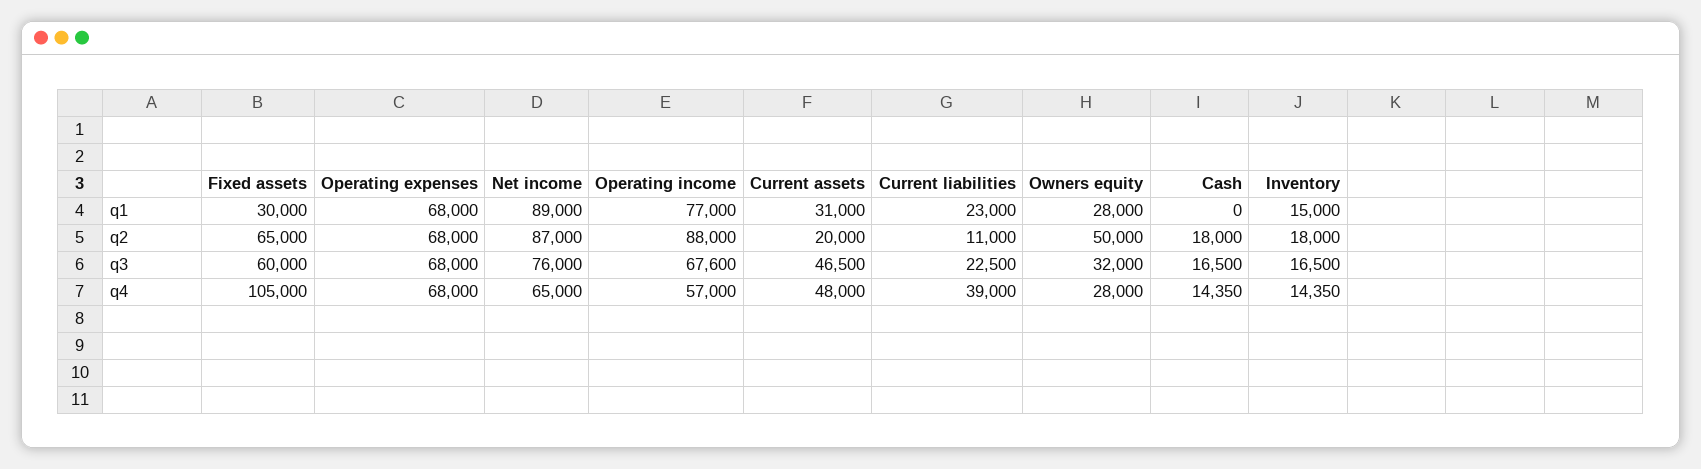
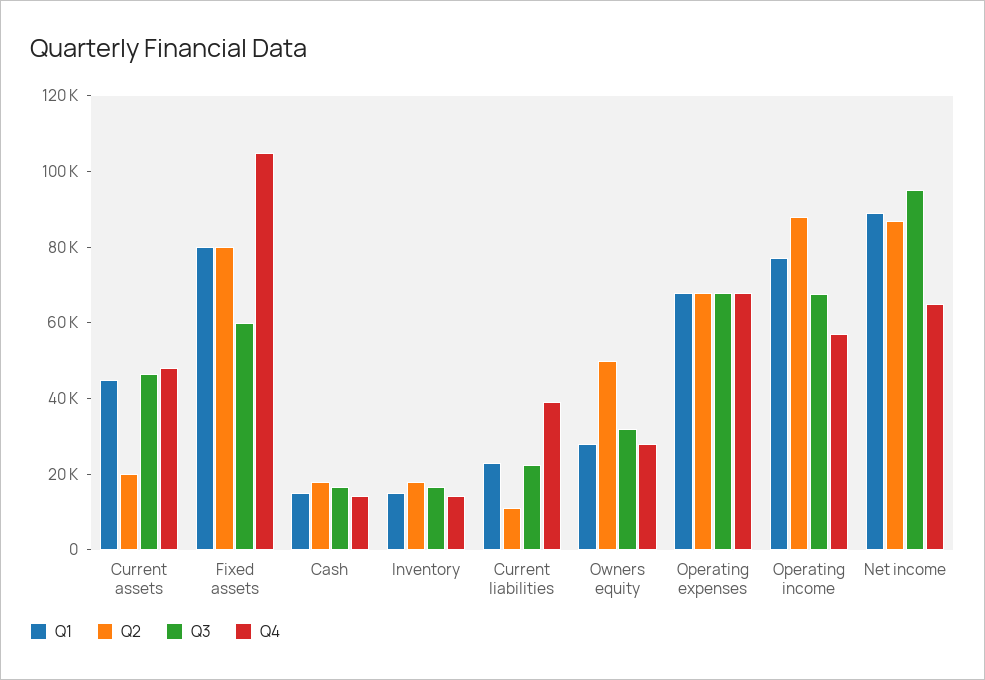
q1, Fixed assets: 30000 -> 80000
q1, Current assets: 31000 -> 45000
q1, Cash: 0 -> 15000
q2, Fixed assets: 65000 -> 80000
q3, Net income: 76000 -> 95000

